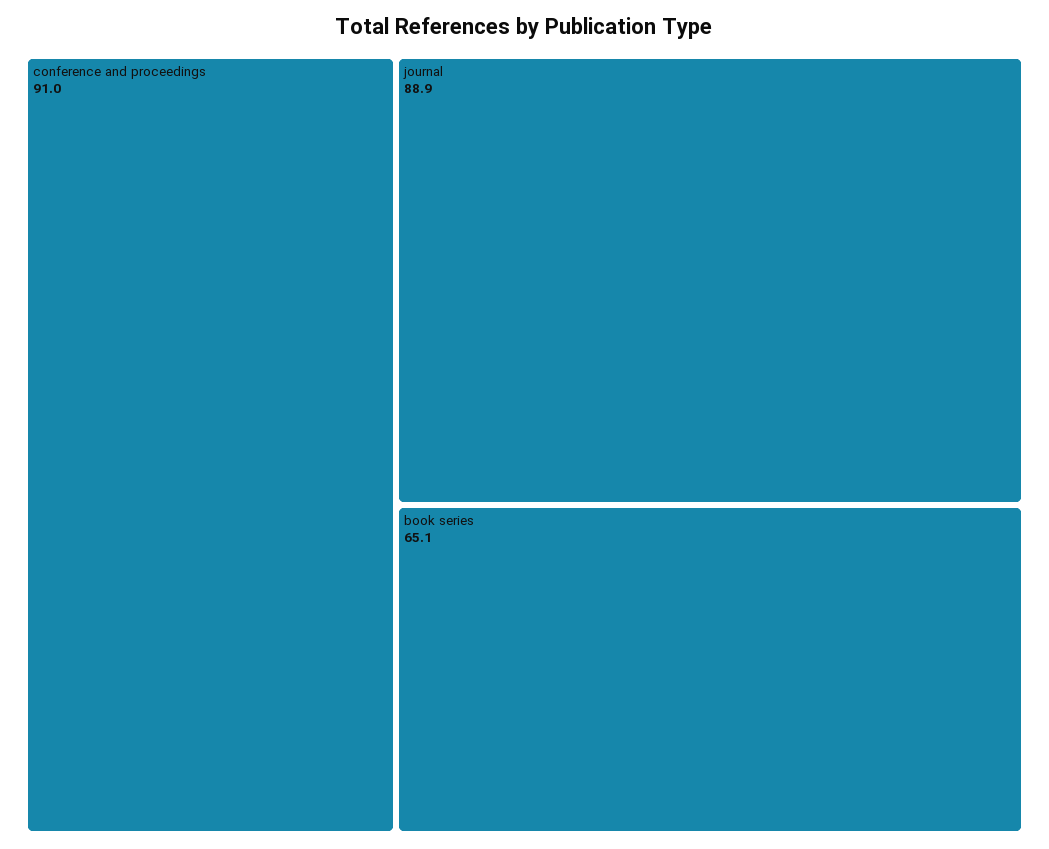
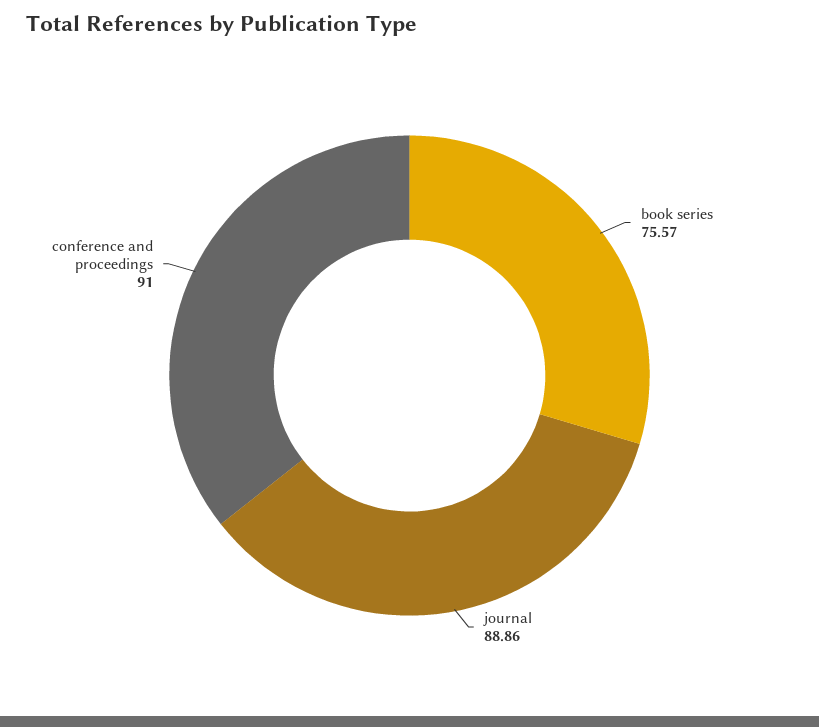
book series: 65.1 -> 75.57

